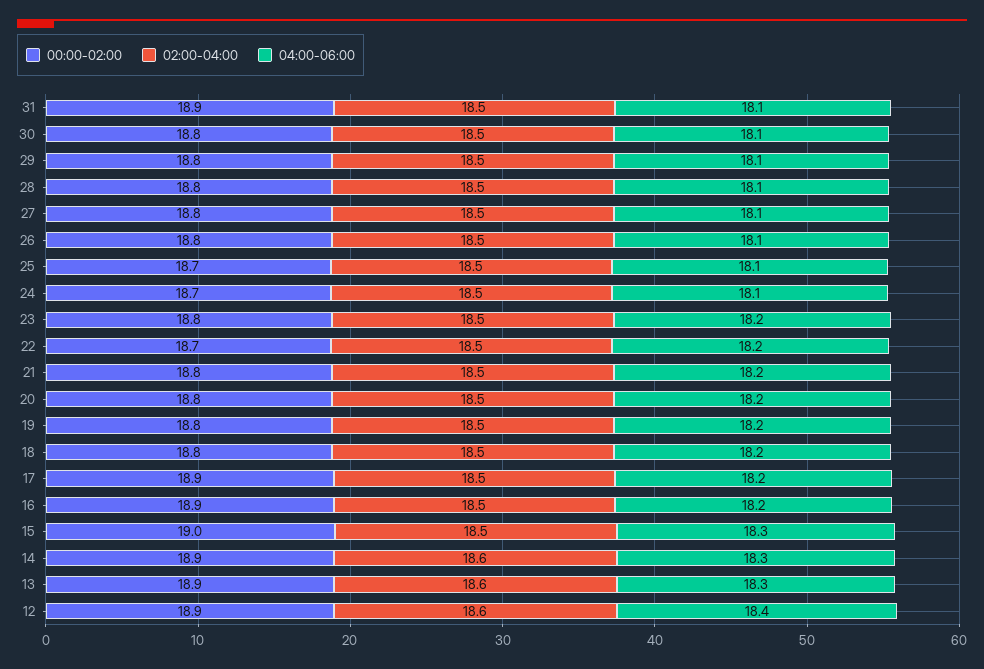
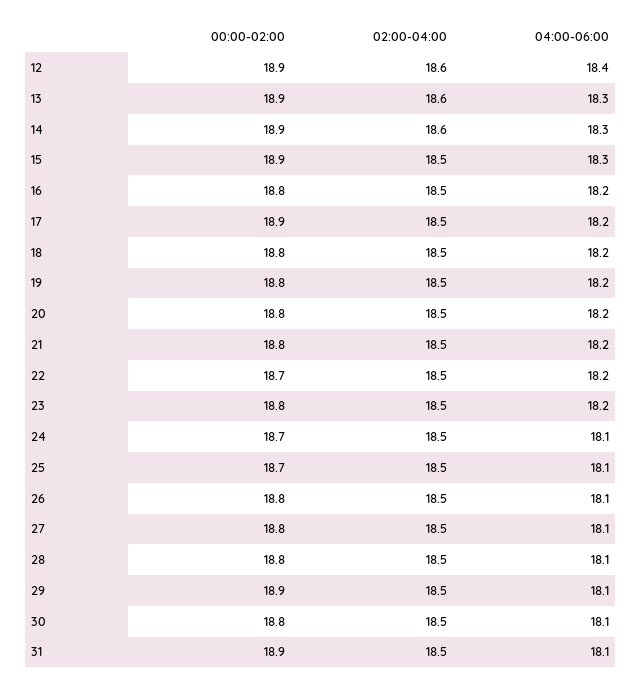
00:00-02:00, 29: 18.8 -> 18.9
00:00-02:00, 16: 18.9 -> 18.8
00:00-02:00, 15: 19 -> 18.9

